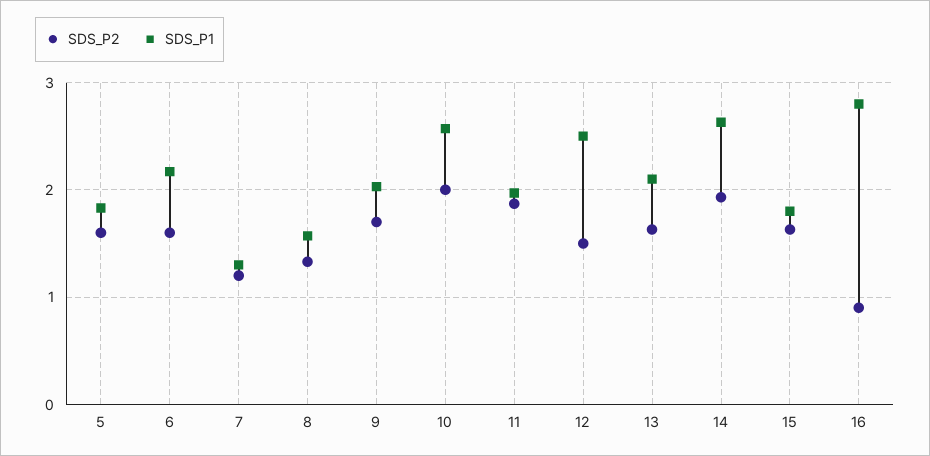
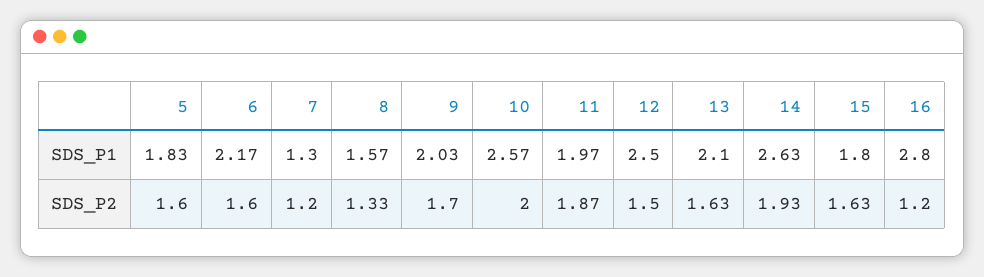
SDS_P2, 16: 0.9 -> 1.2

